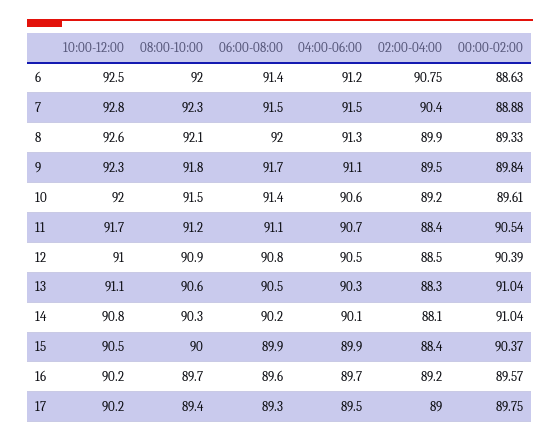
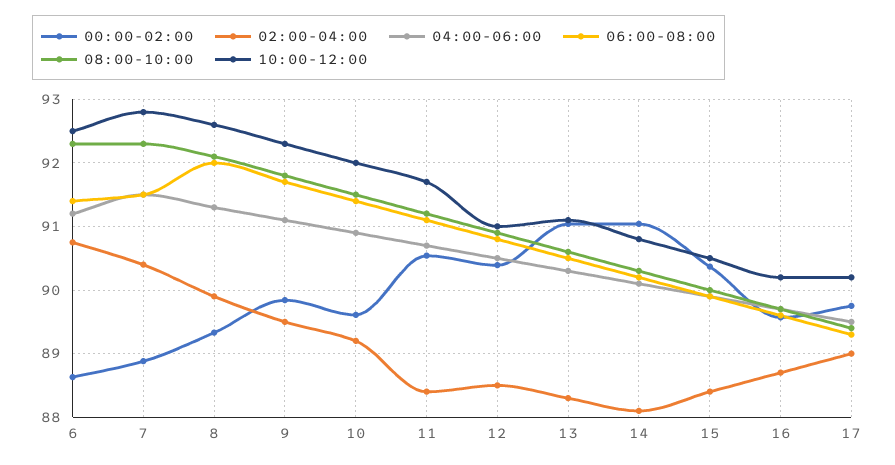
08:00-10:00, 6: 92 -> 92.3
04:00-06:00, 10: 90.6 -> 90.9
02:00-04:00, 16: 89.2 -> 88.7

